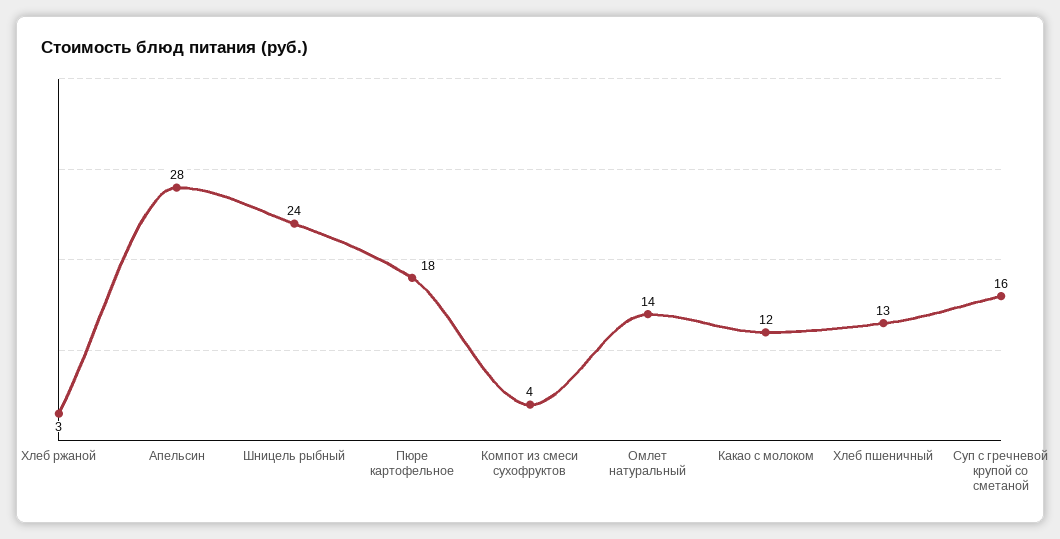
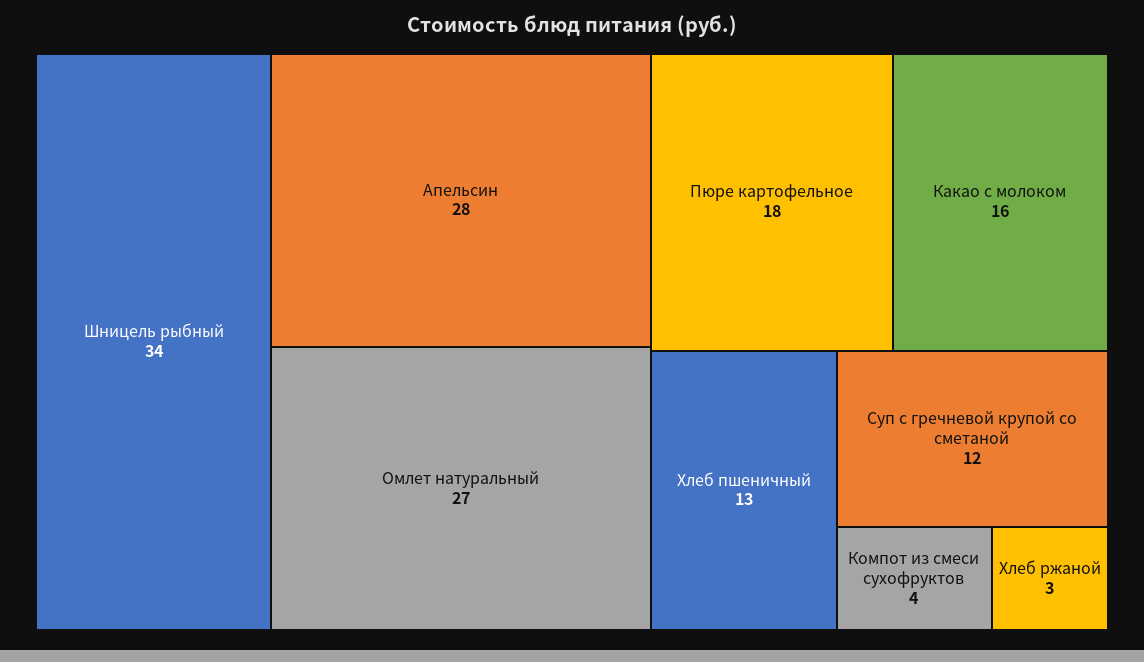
Шницель рыбный: 24 -> 34
Омлет натуральный: 14 -> 27
Какао с молоком: 12 -> 16
Суп с гречневой крупой со сметаной: 16 -> 12

